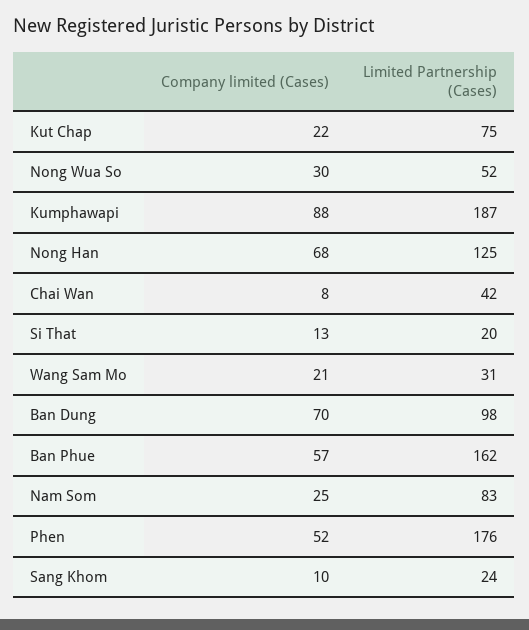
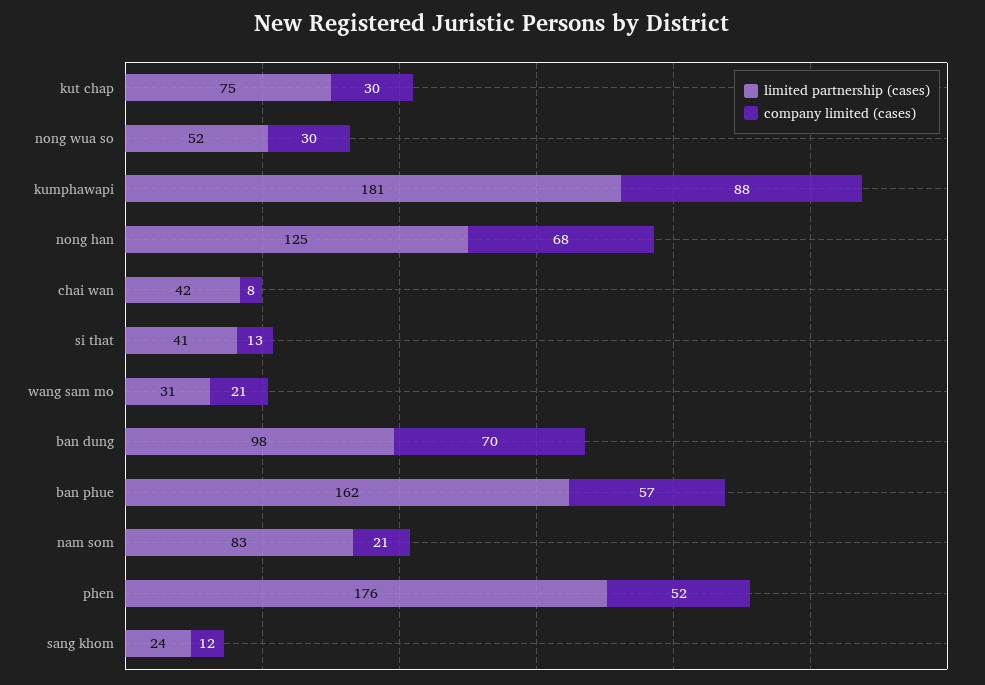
Company limited (Cases), Kut Chap: 22 -> 30
Limited Partnership (Cases), Kumphawapi: 187 -> 181
Limited Partnership (Cases), Si That: 20 -> 41
Company limited (Cases), Nam Som: 25 -> 21
Company limited (Cases), Sang Khom: 10 -> 12

